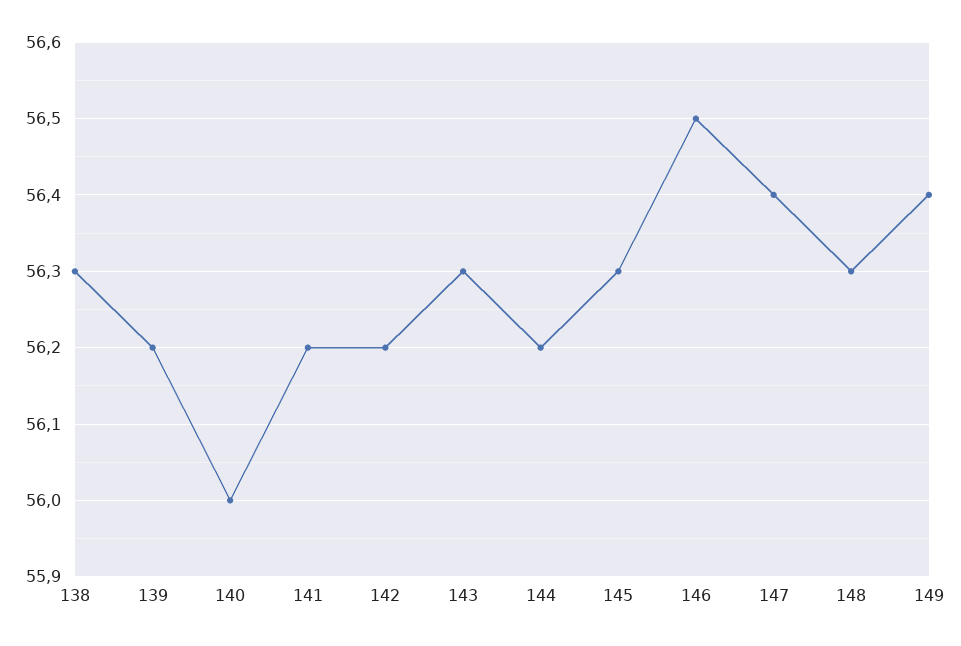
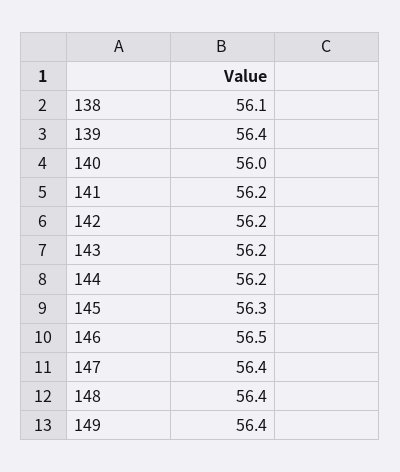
138: 56.3 -> 56.1
139: 56.2 -> 56.4
143: 56.3 -> 56.2
148: 56.3 -> 56.4

